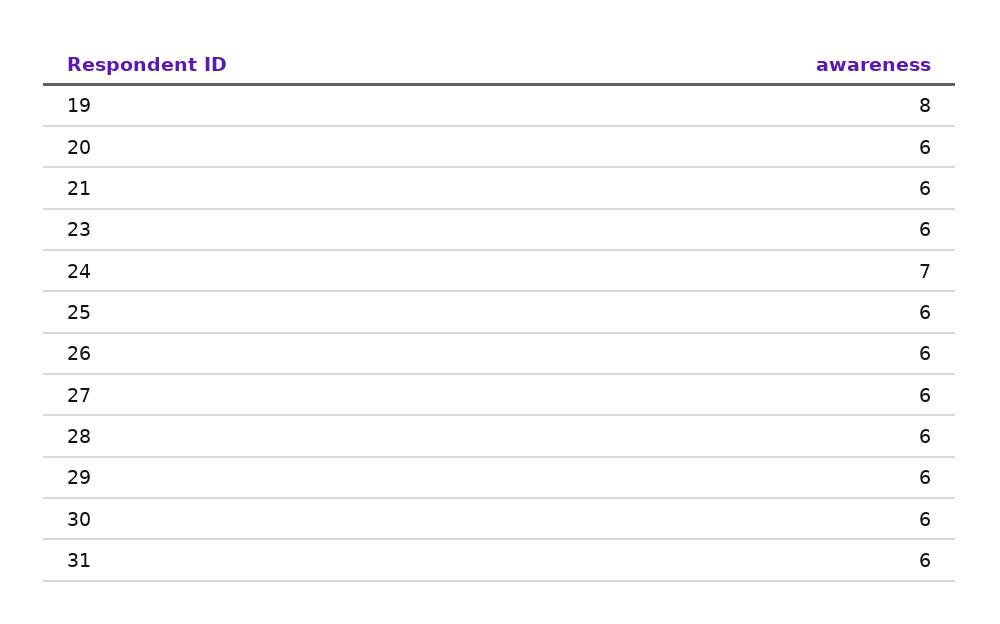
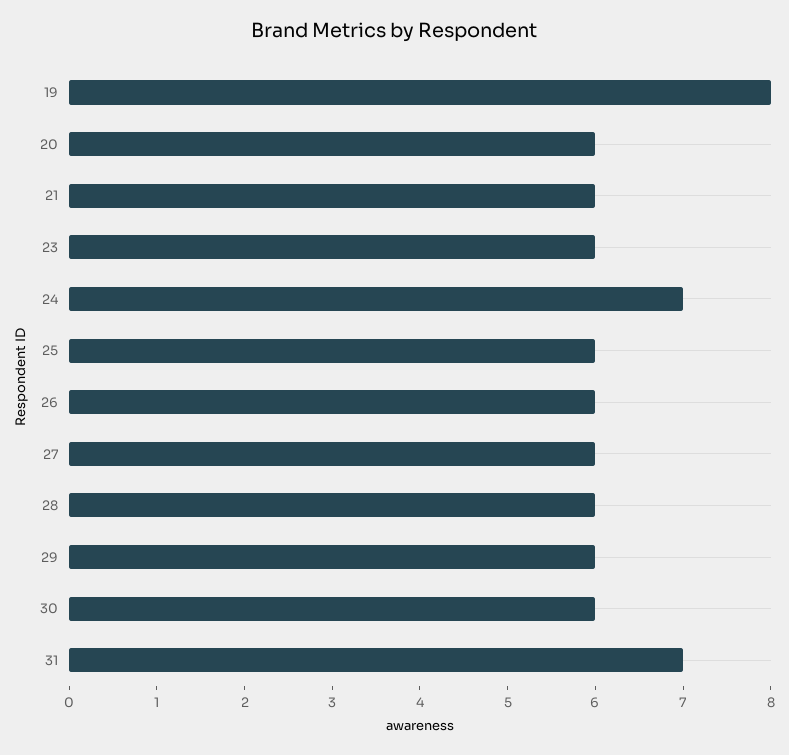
31: 6 -> 7

